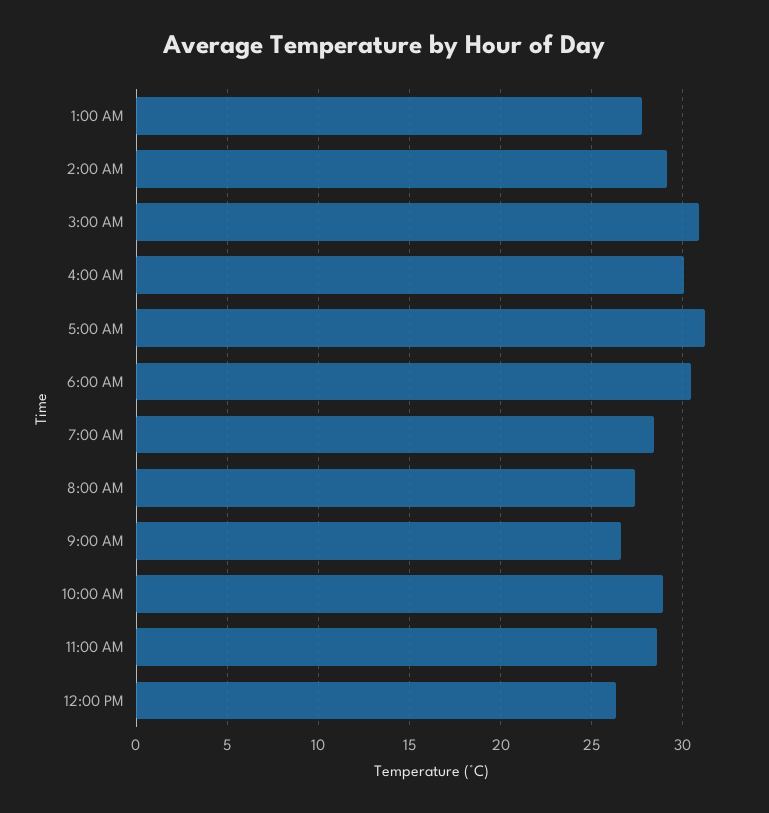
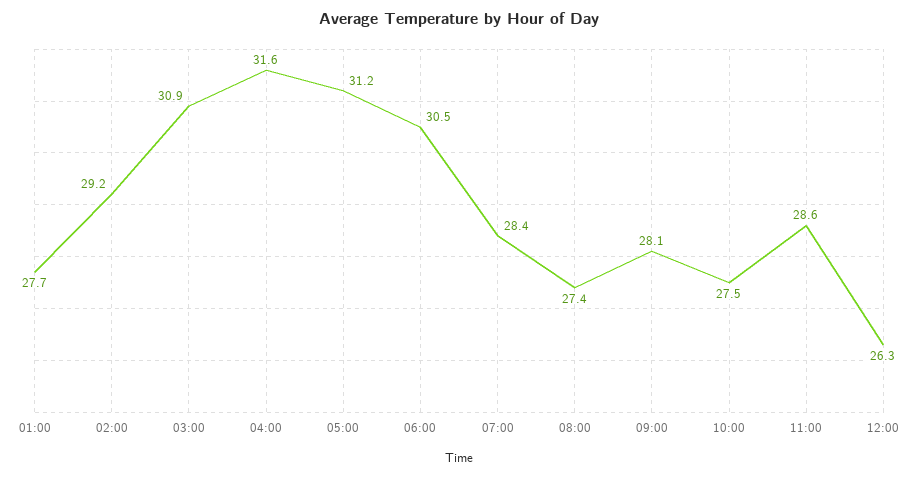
4:00 AM: 30 -> 31.6
9:00 AM: 26.5 -> 28.1
10:00 AM: 29 -> 27.5

